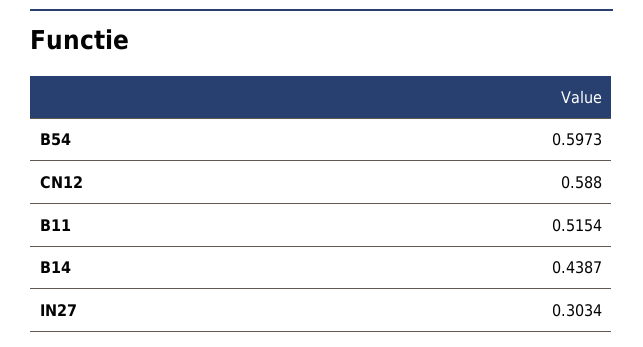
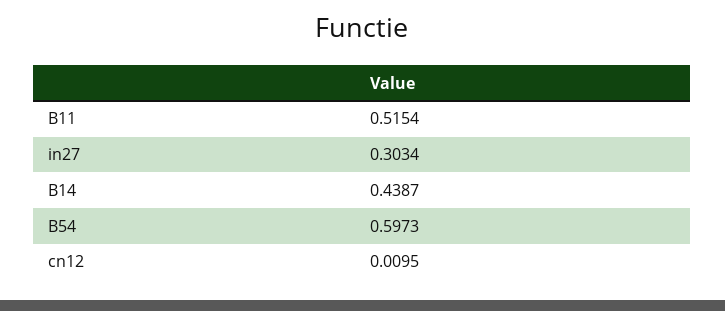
CN12: 0.588 -> 0.0095

